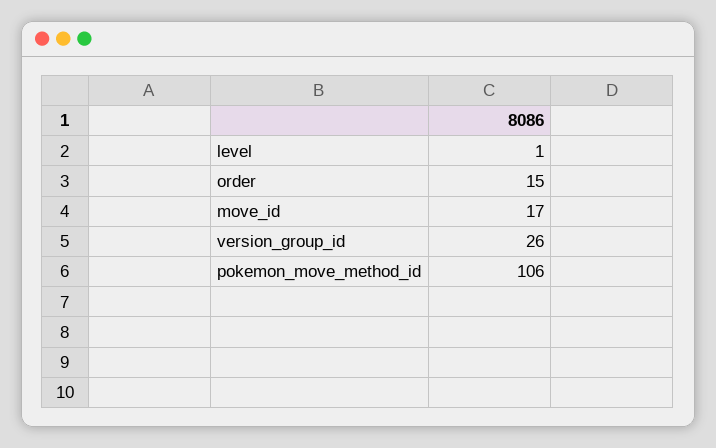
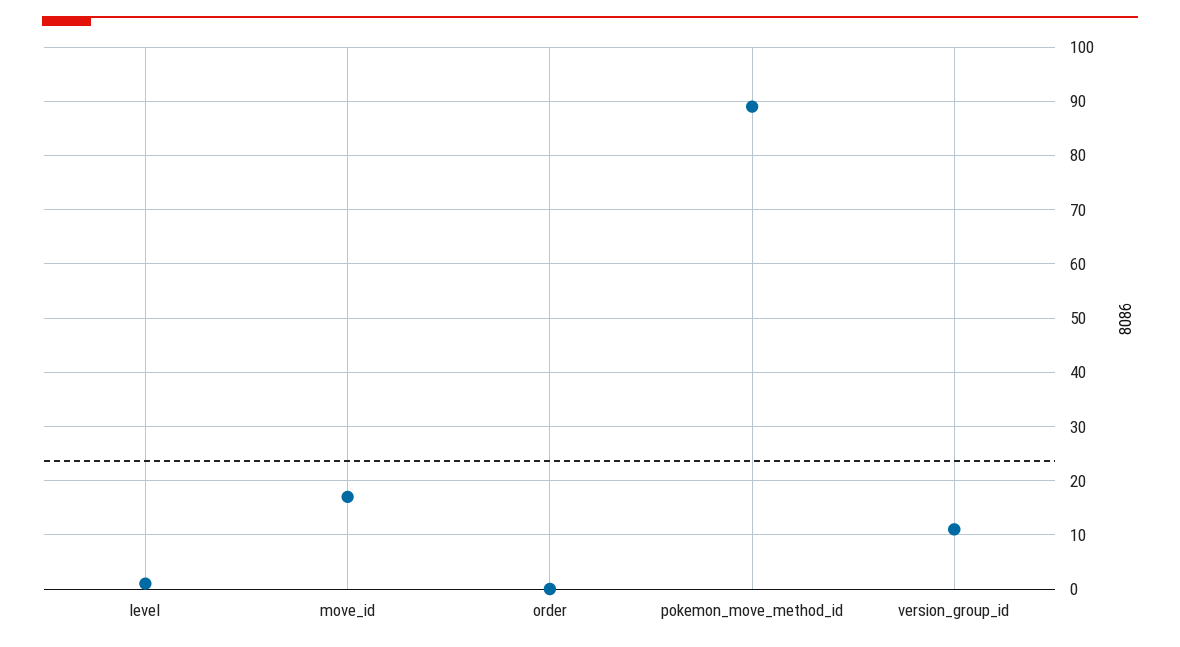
order: 15 -> 0
version_group_id: 26 -> 10
pokemon_move_method_id: 106 -> 90

